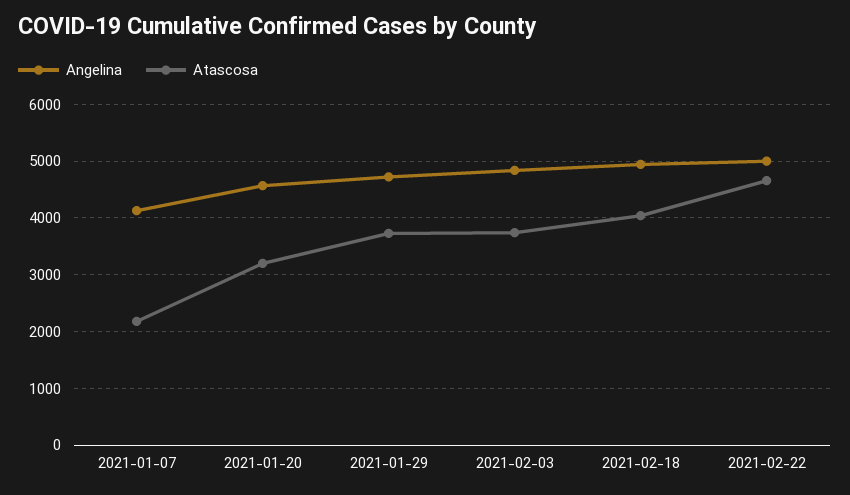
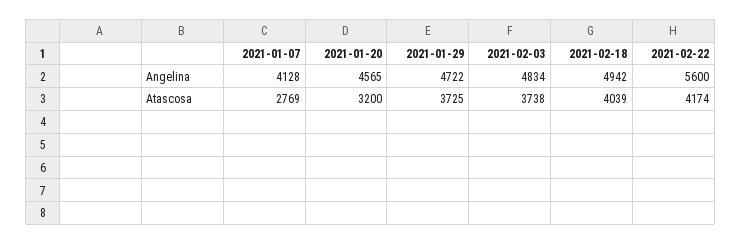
Atascosa, 2021-01-07: 2200 -> 2769
Angelina, 2021-02-22: 5000 -> 5600
Atascosa, 2021-02-22: 4600 -> 4174

